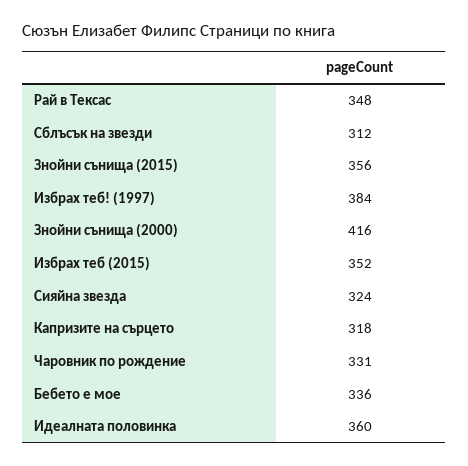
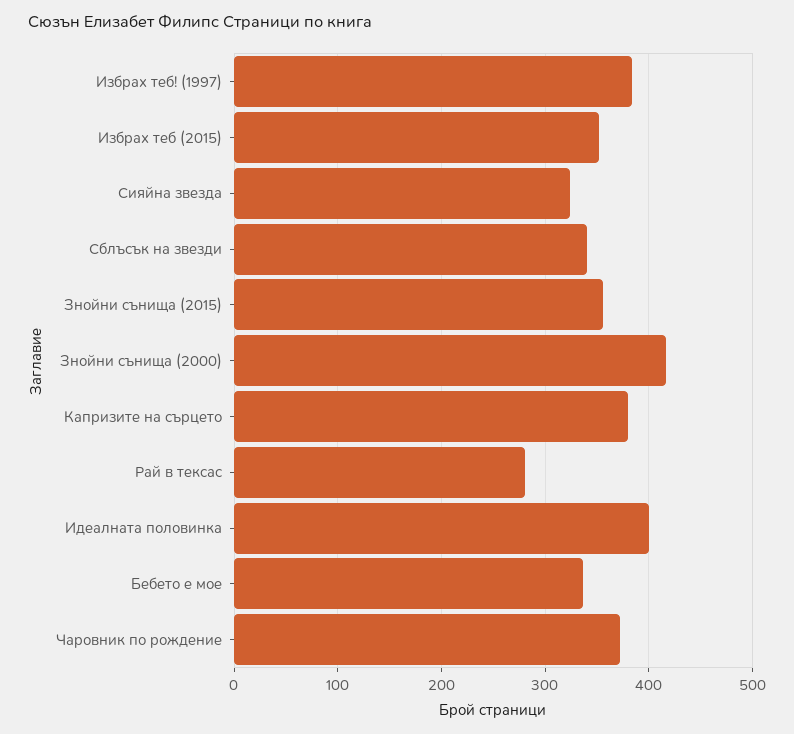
Рай в Тексас: 348 -> 280
Сблъсък на звезди: 312 -> 340
Капризите на сърцето: 318 -> 380
Чаровник по рождение: 331 -> 370
Идеалната половинка: 360 -> 400

